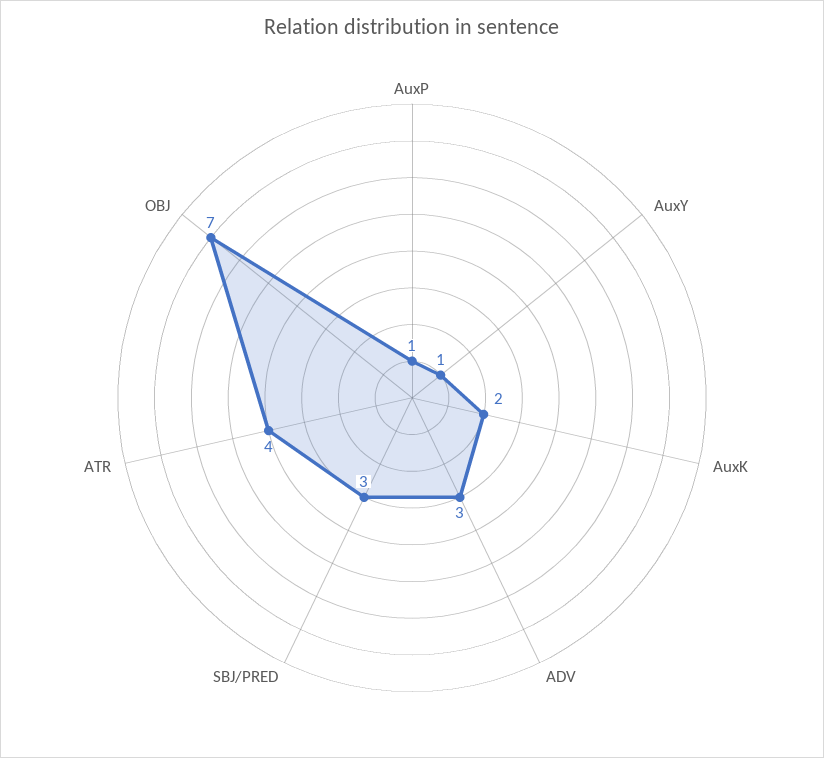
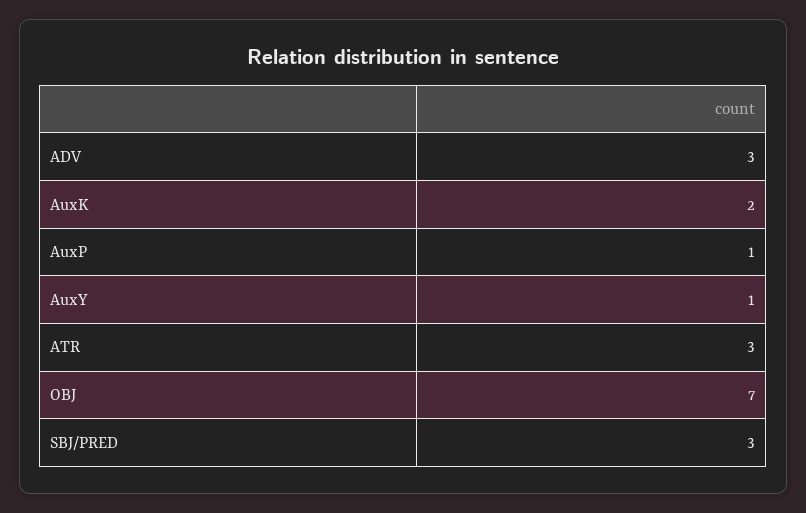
ATR: 4 -> 3

